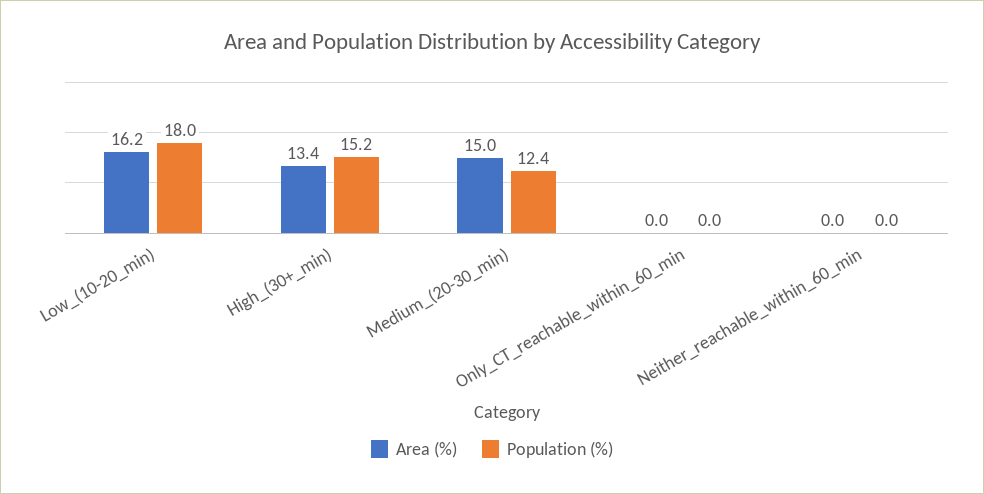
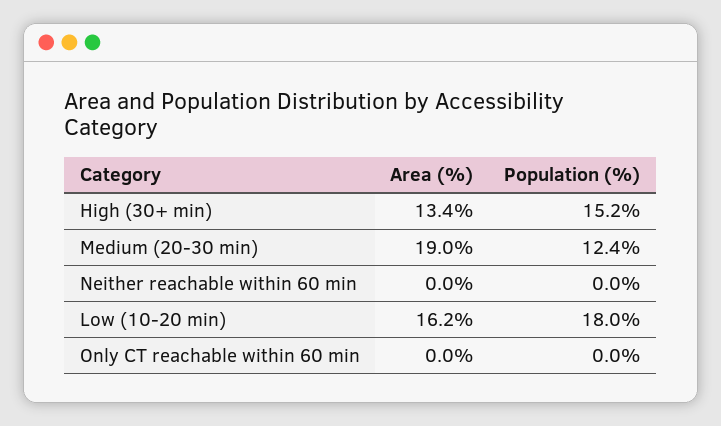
Area (%), Medium_(20-30_min): 15 -> 19

